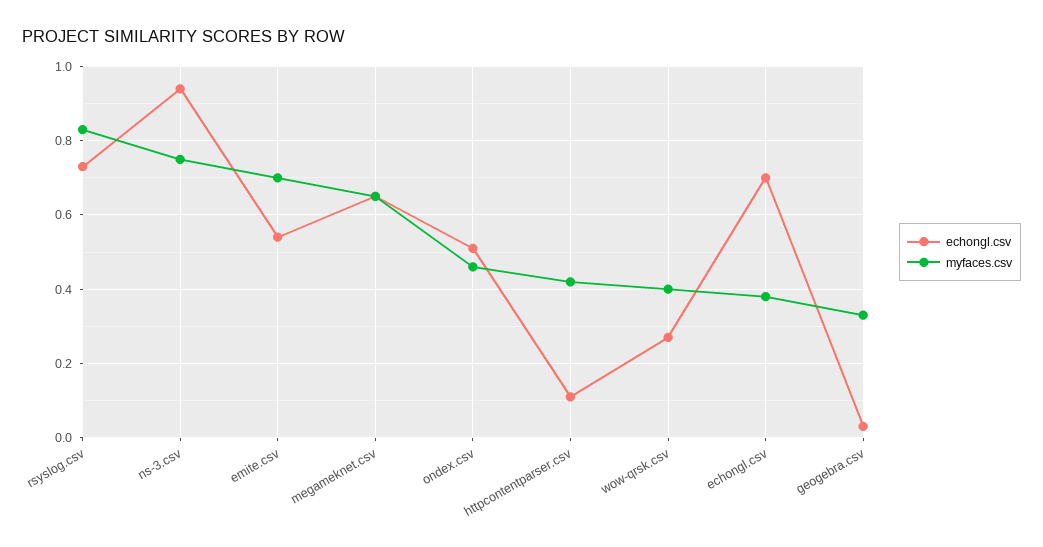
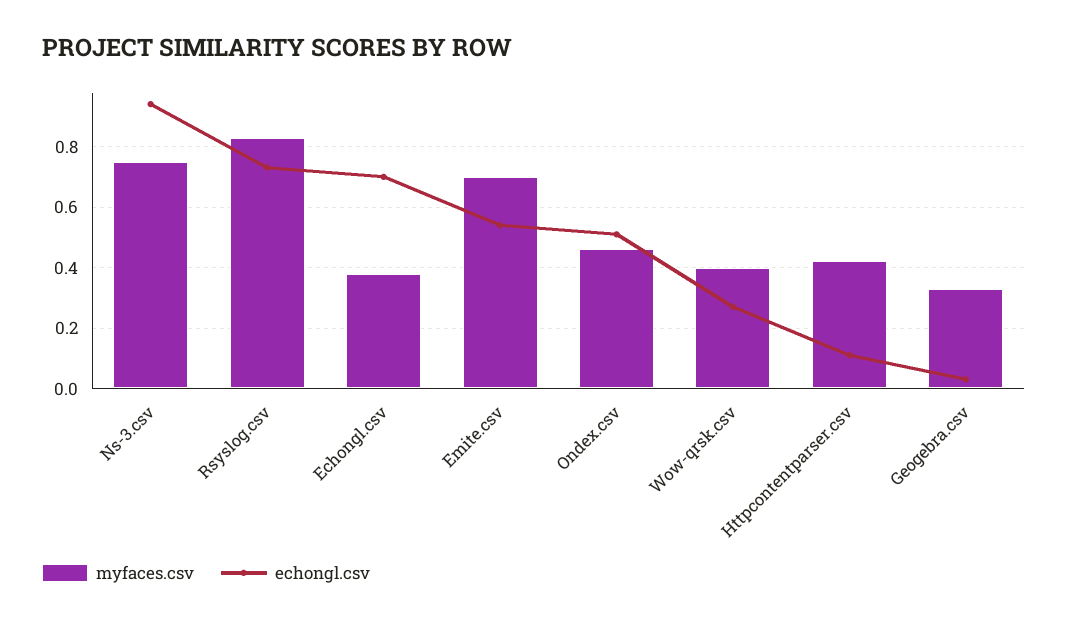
echongl.csv, megameknet.csv: 0.65 -> none
myfaces.csv, megameknet.csv: 0.65 -> none

